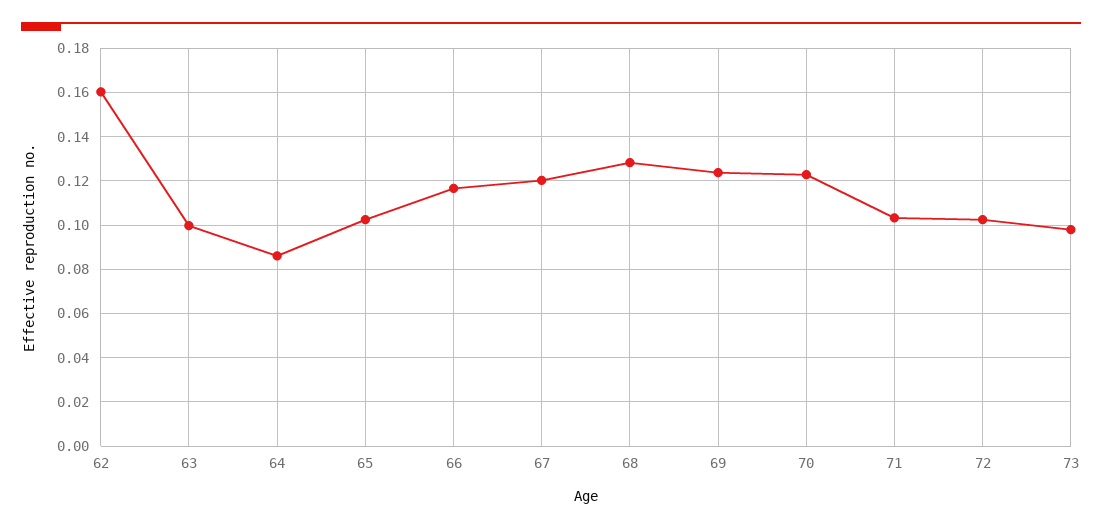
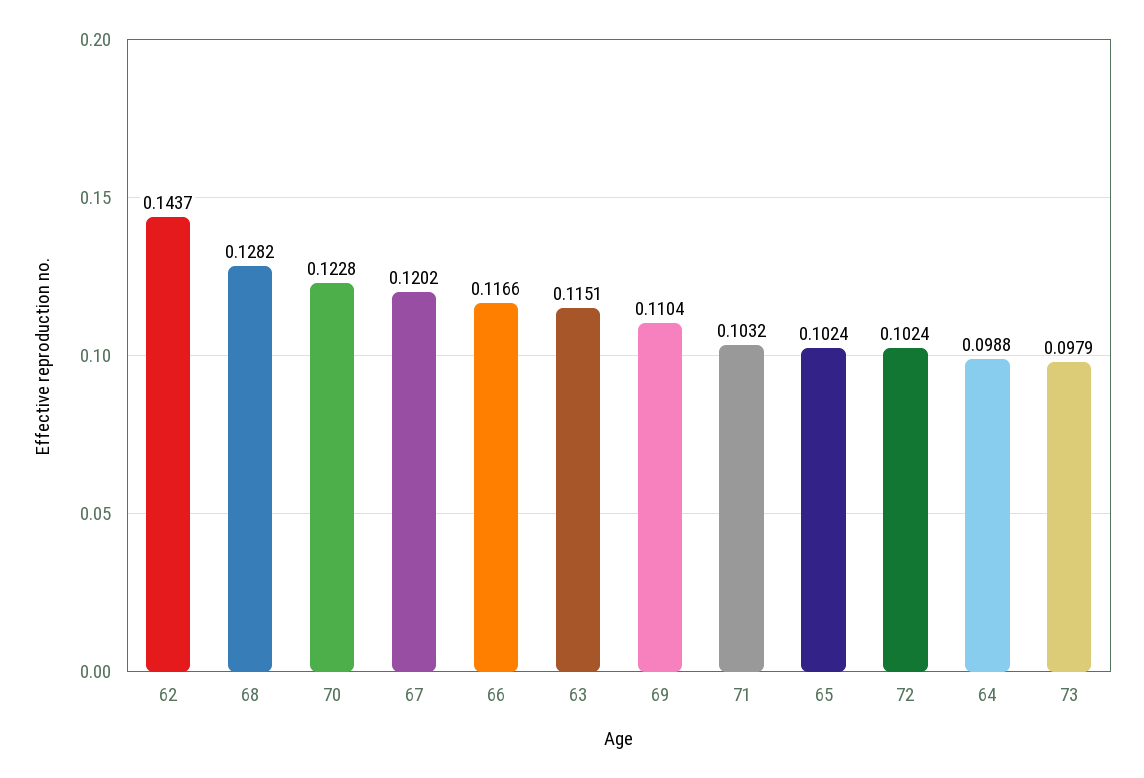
62: 0.16 -> 0.1437
63: 0.1 -> 0.1151
64: 0.085 -> 0.0988
69: 0.125 -> 0.1104

